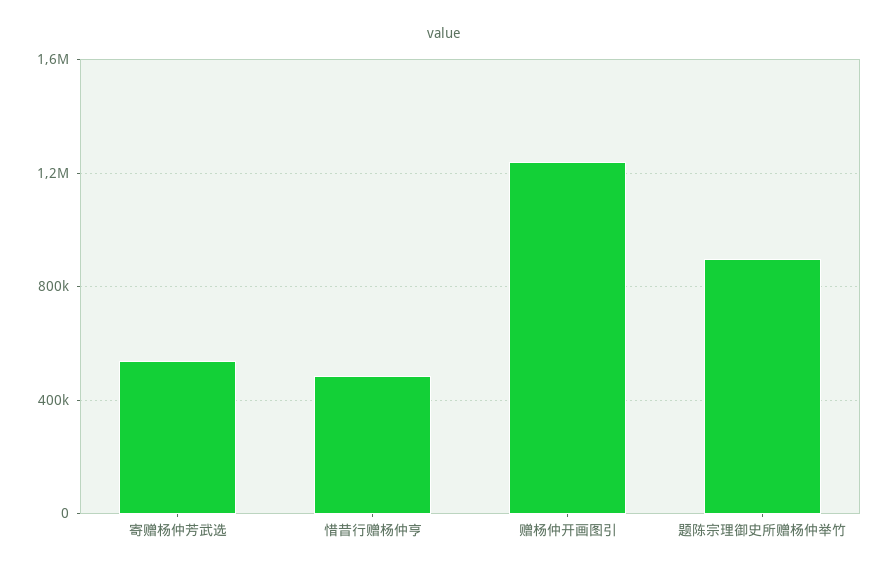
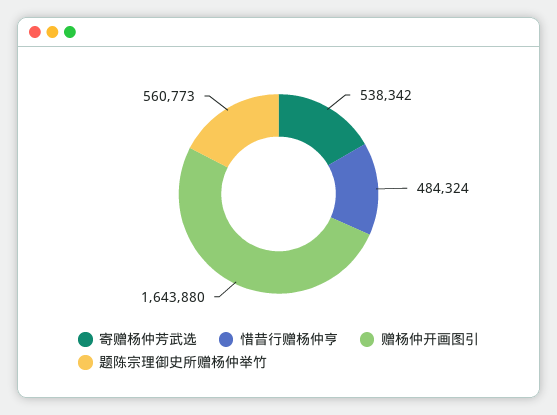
赠杨仲开画图引: 1250000 -> 1643880
题陈宗理御史所赠杨仲举竹: 900000 -> 560773

